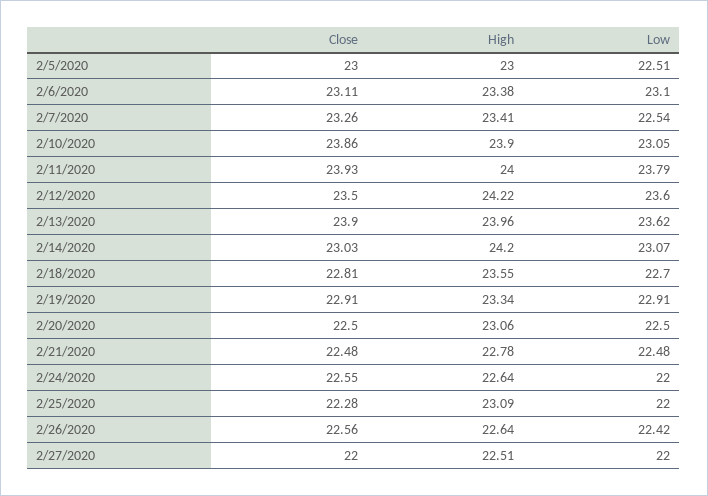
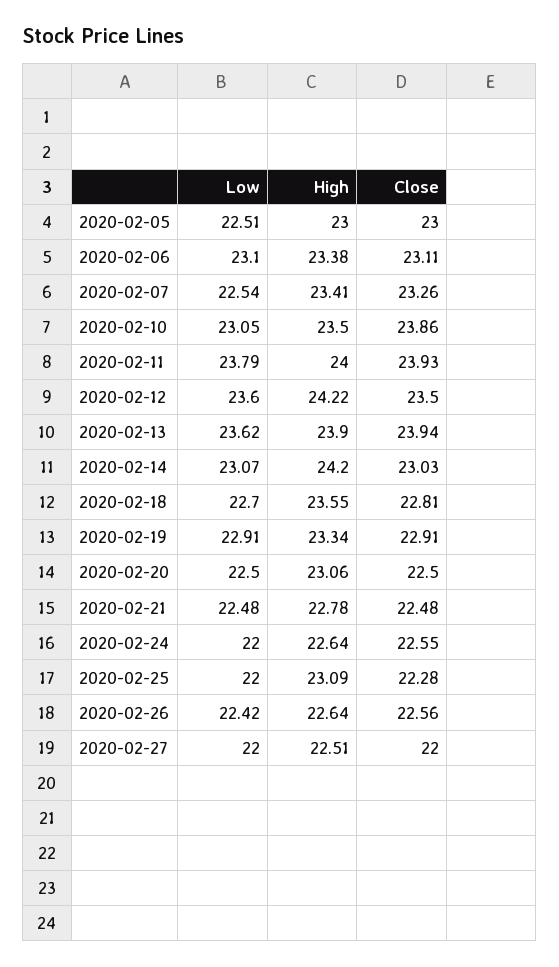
High, 2/10/2020: 23.9 -> 23.5
Close, 2/13/2020: 23.9 -> 23.94
High, 2/13/2020: 23.96 -> 23.9

